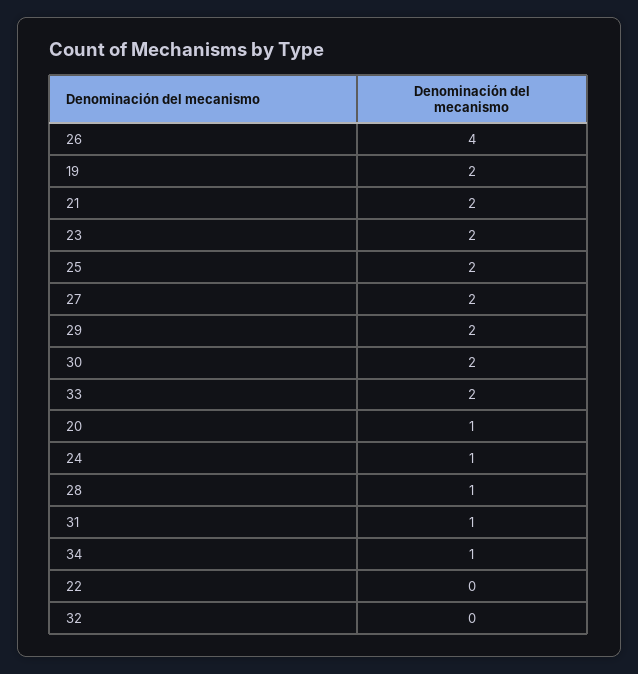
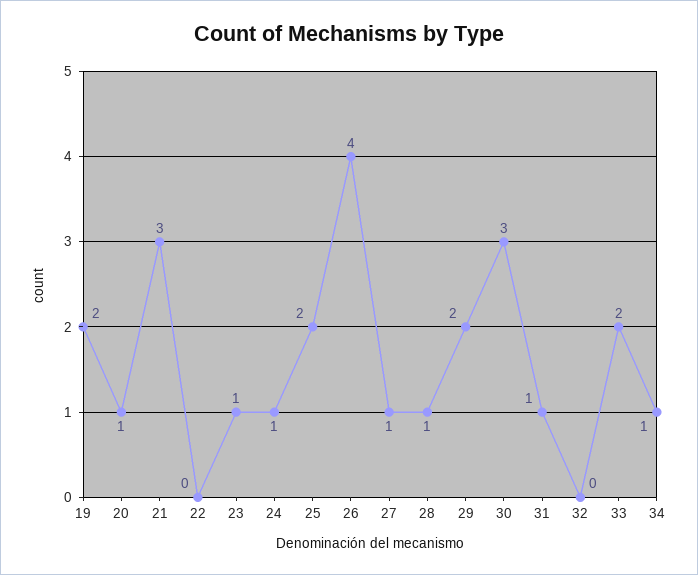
21: 2 -> 3
23: 2 -> 1
27: 2 -> 1
30: 2 -> 3

